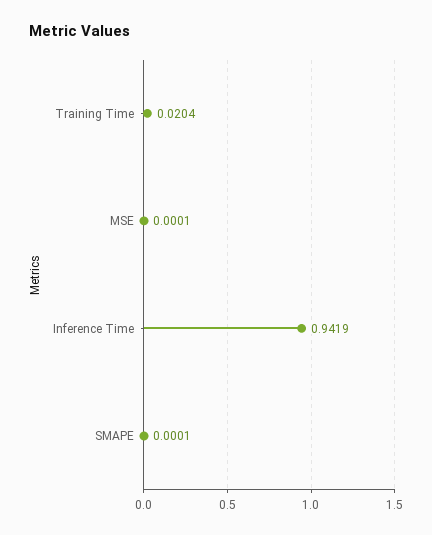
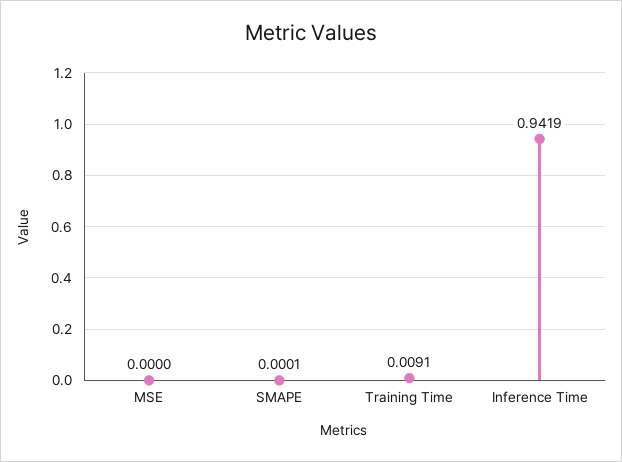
Training Time: 0.0204 -> 0.0091
MSE: 0.0001 -> 0

